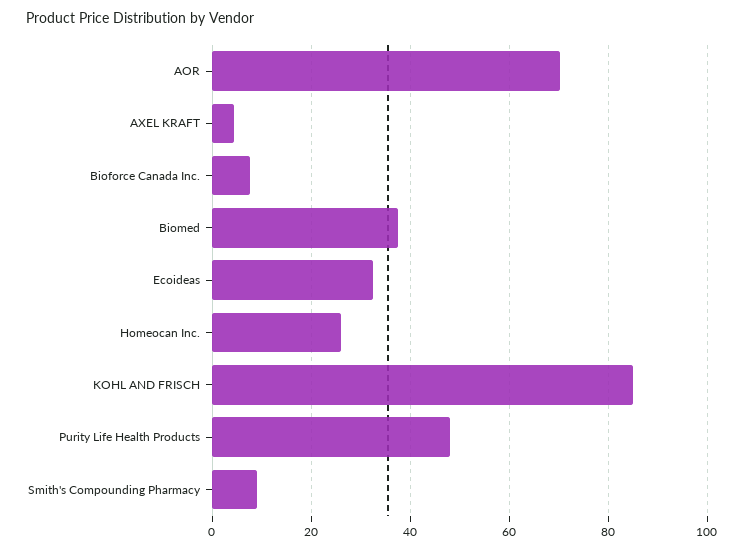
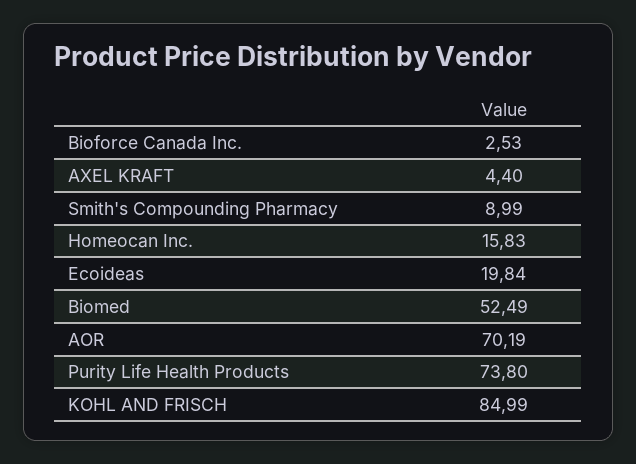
Bioforce Canada Inc.: 8 -> 2.53
Biomed: 38 -> 52.49
Ecoideas: 32 -> 19.84
Homeocan Inc.: 26 -> 15.83
Purity Life Health Products: 48 -> 73.8

